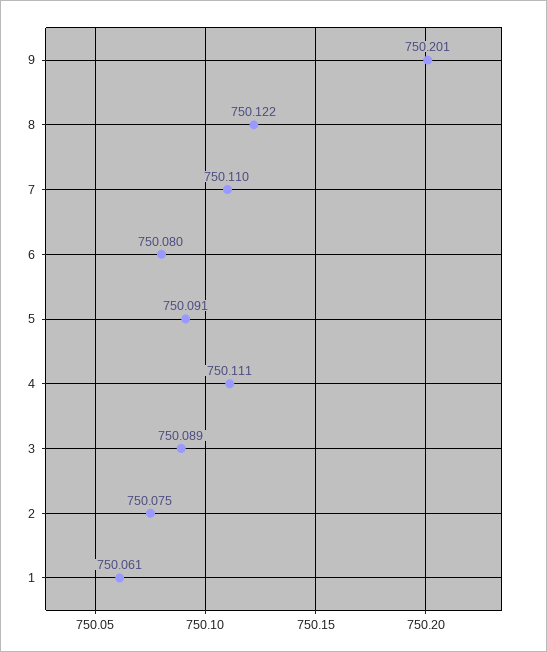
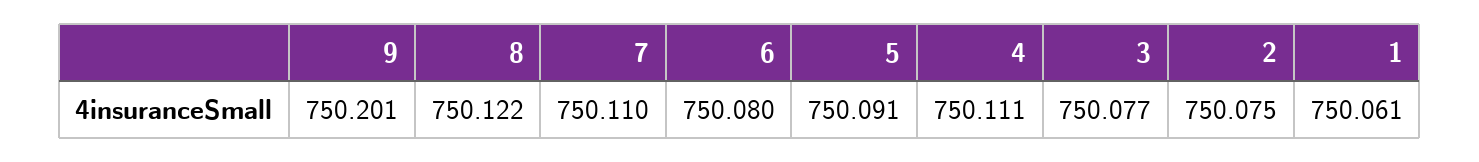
3: 750.089 -> 750.077

